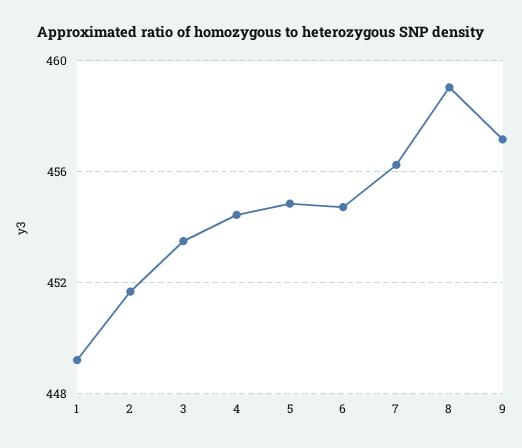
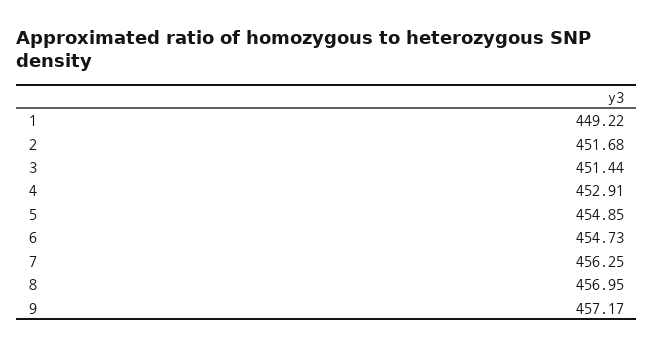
3: 453.5 -> 451.44
4: 454.5 -> 452.91
8: 459 -> 456.95

